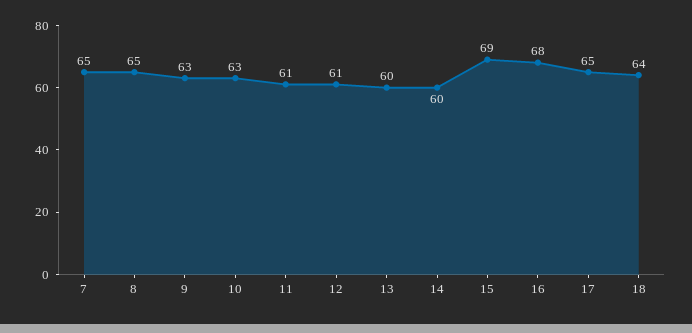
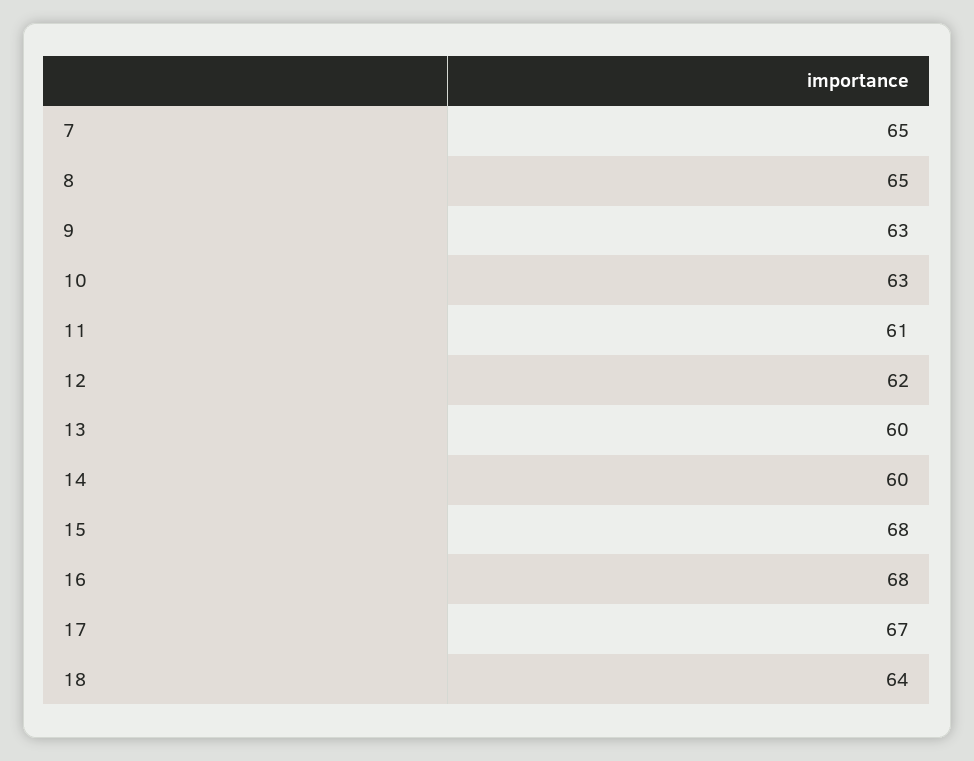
12: 61 -> 62
15: 69 -> 68
17: 65 -> 67

